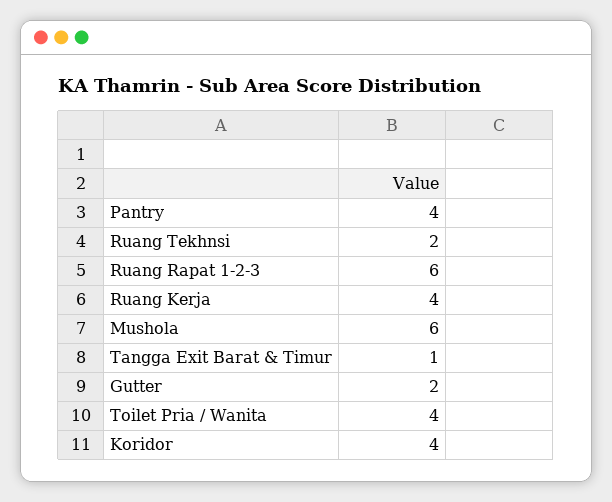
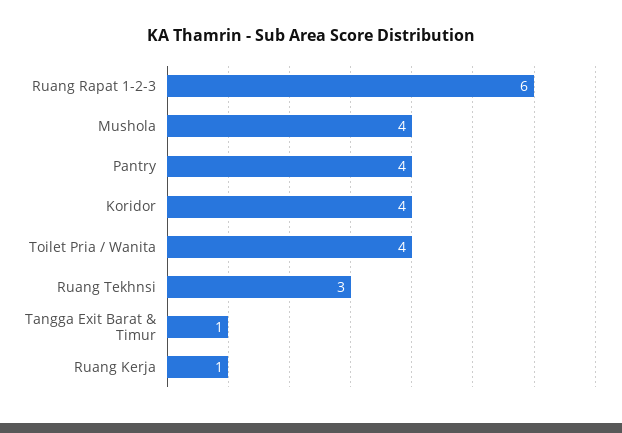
Ruang Tekhnsi: 2 -> 3
Ruang Kerja: 4 -> 1
Mushola: 6 -> 4
Gutter: 2 -> none

